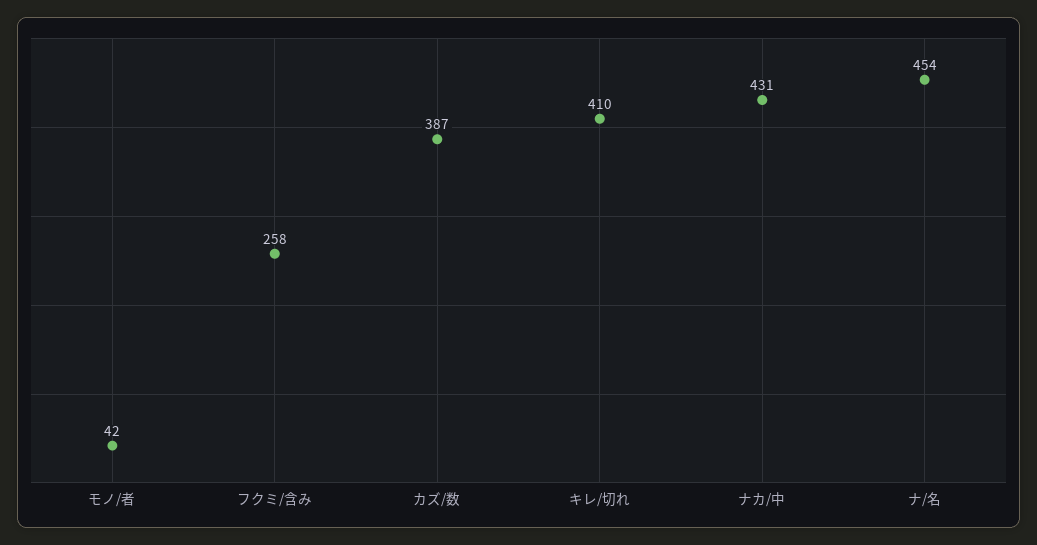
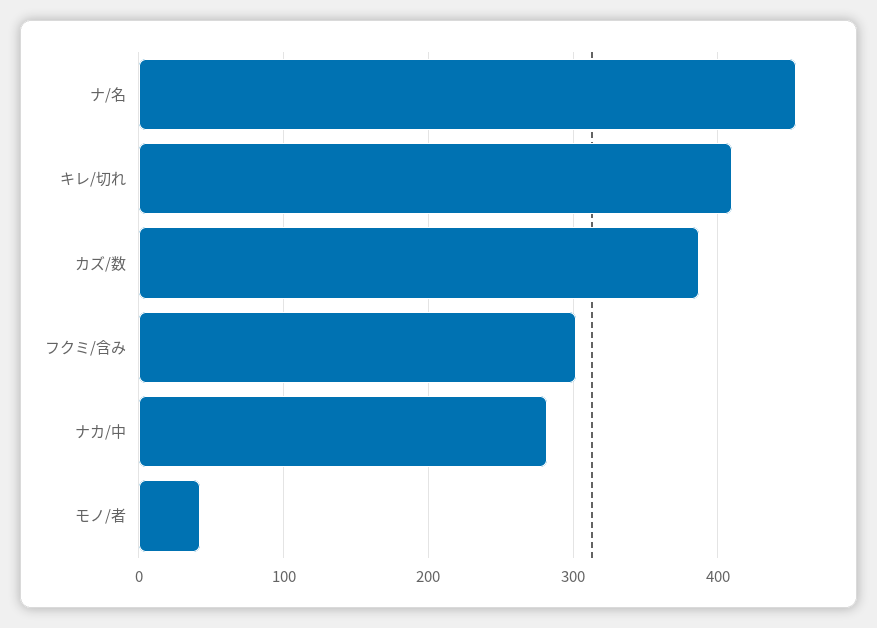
フクミ/含み: 258 -> 300
ナカ/中: 431 -> 280

